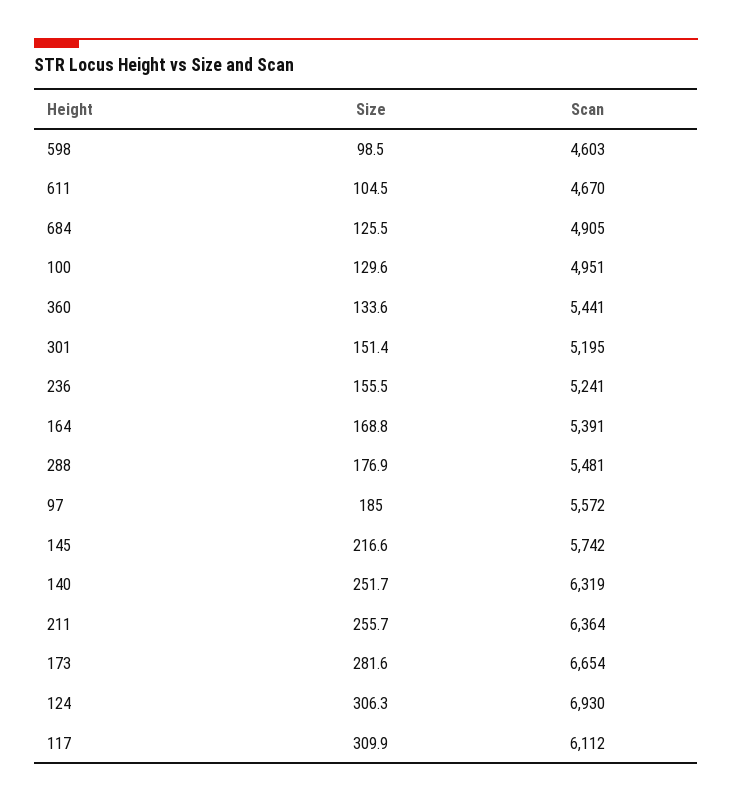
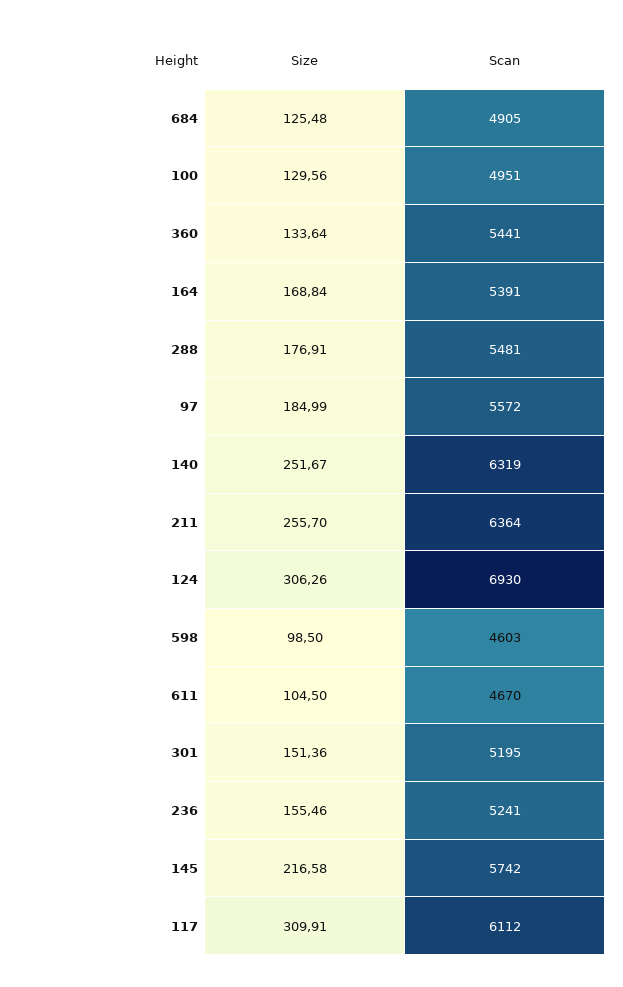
Size, 173: 281.6 -> none
Scan, 173: 6654 -> none

